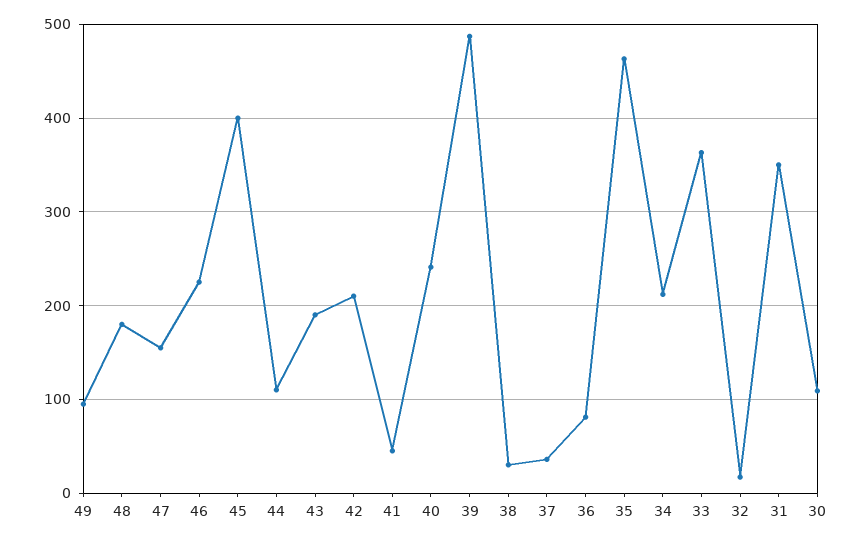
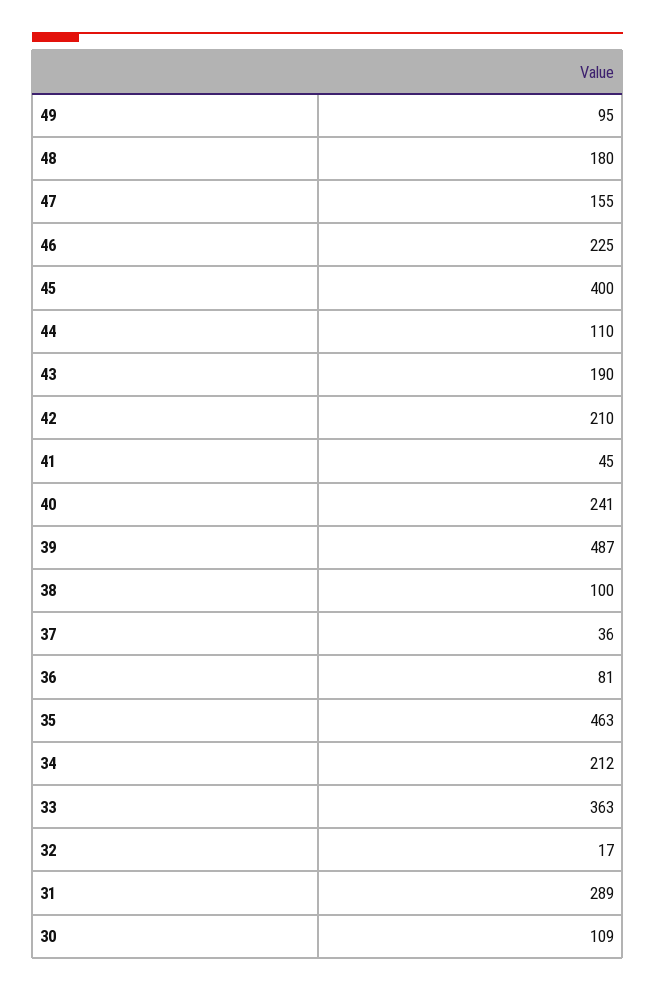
38: 30 -> 100
31: 350 -> 289

